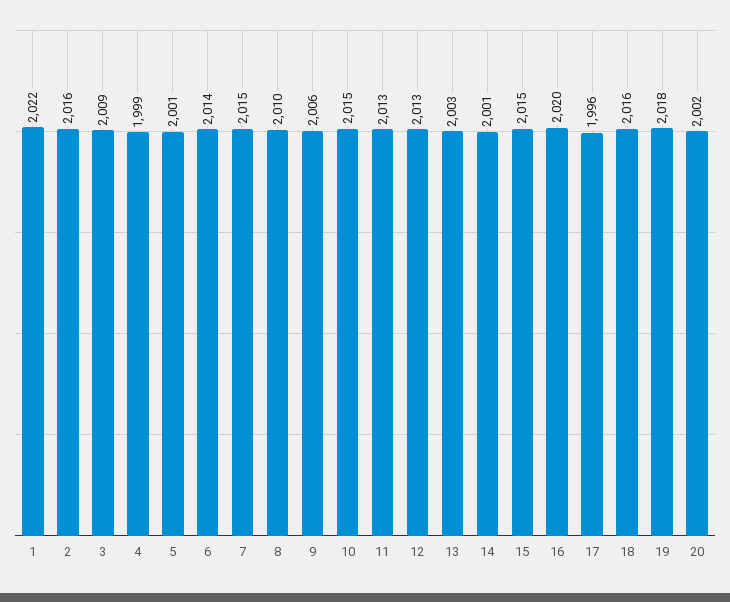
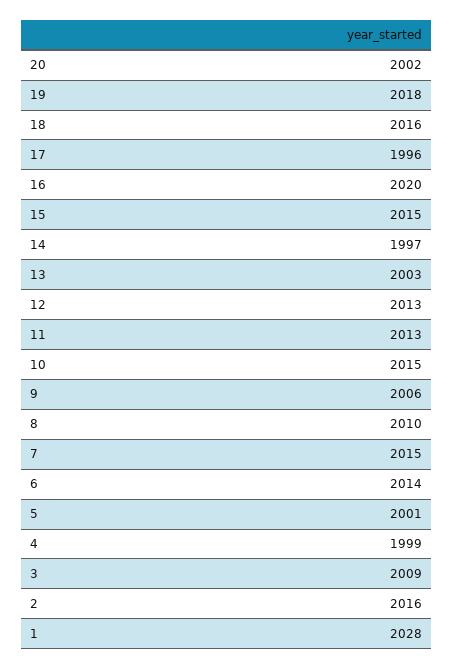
1: 2022 -> 2028
14: 2001 -> 1997

